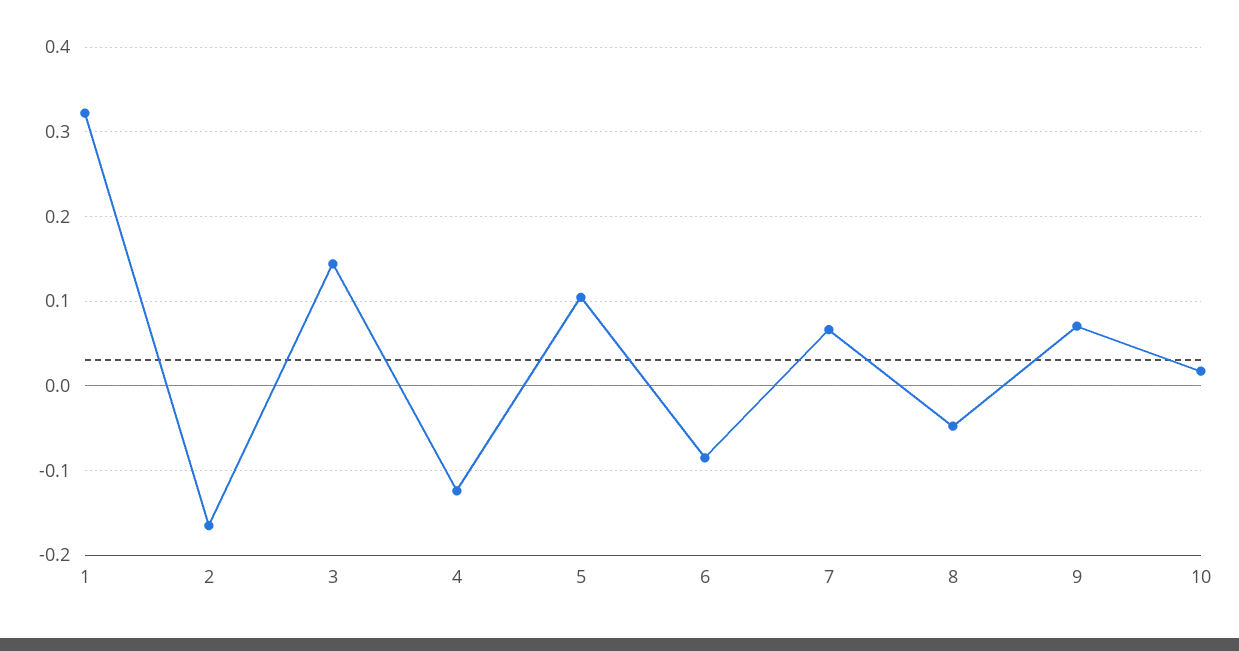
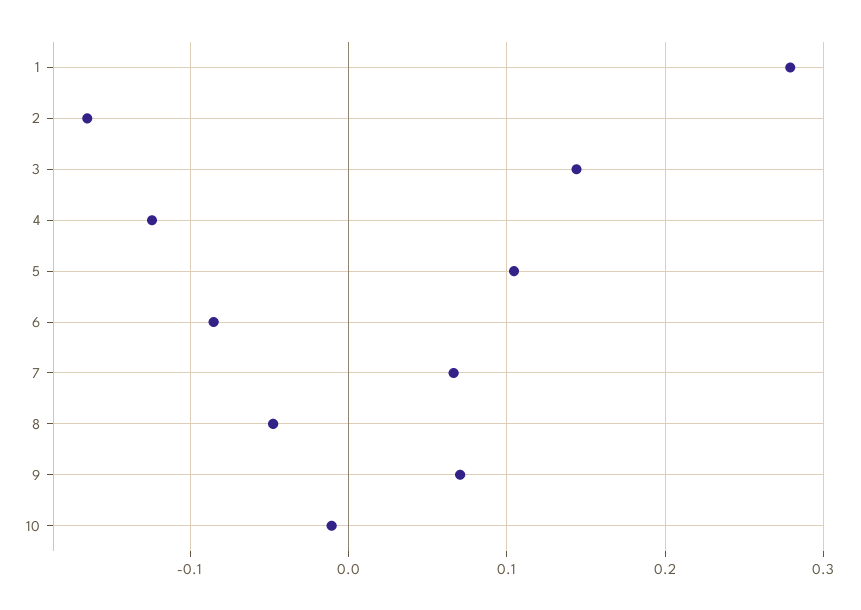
1: 0.32 -> 0.28
10: 0.02 -> -0.01

